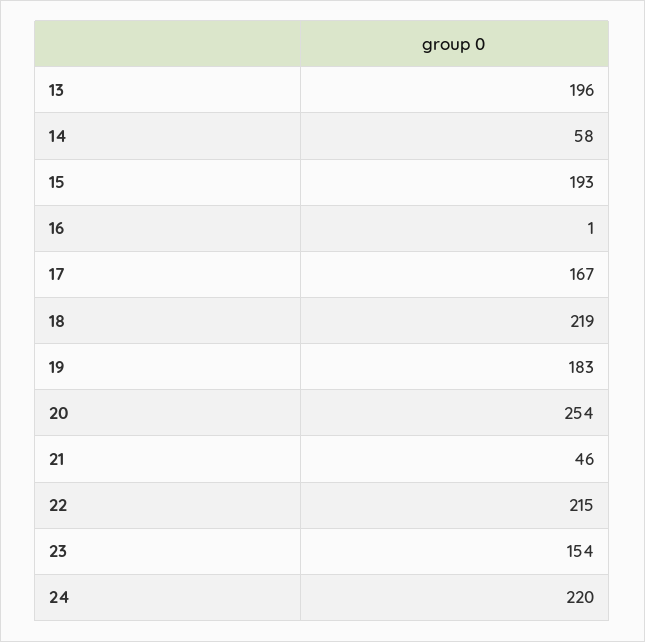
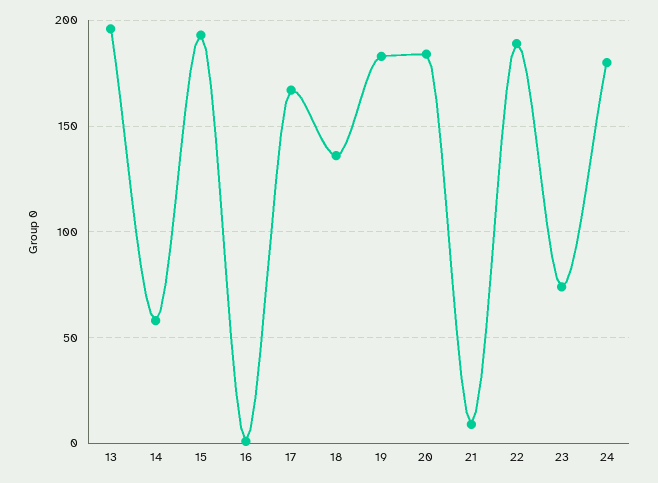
18: 219 -> 135
20: 254 -> 185
21: 46 -> 10
22: 215 -> 190
23: 154 -> 75
24: 220 -> 180

